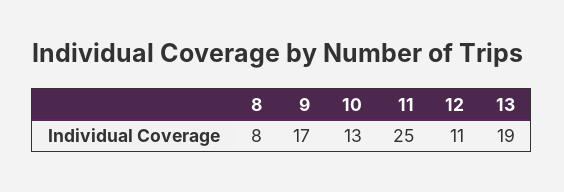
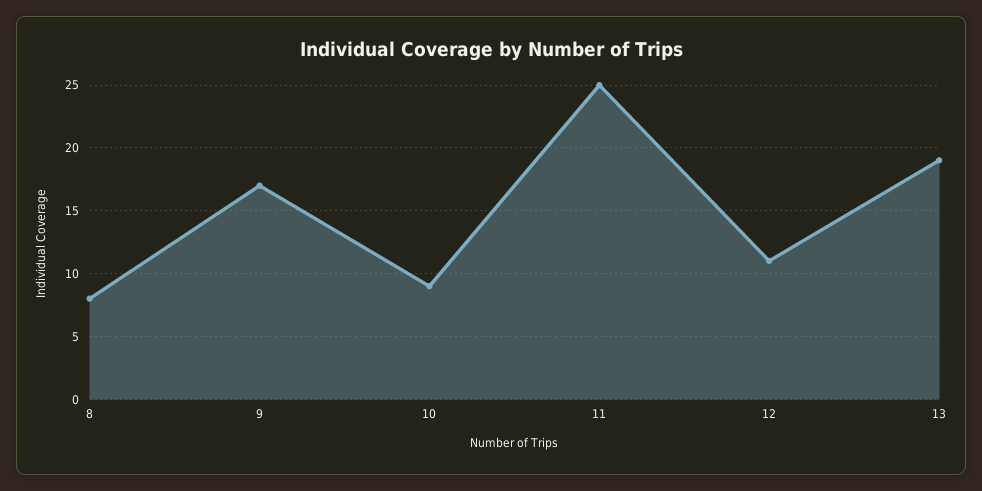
10: 13 -> 9

